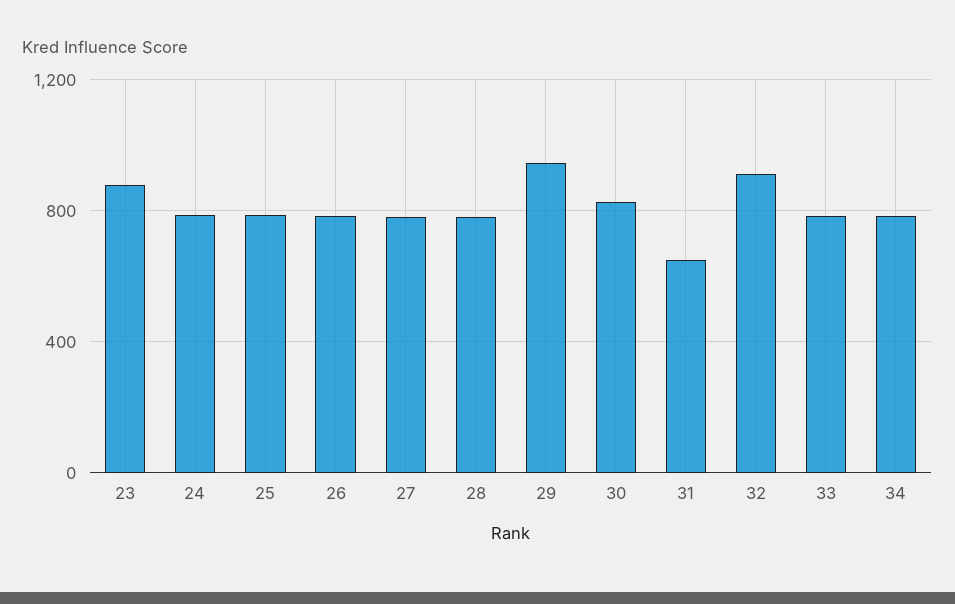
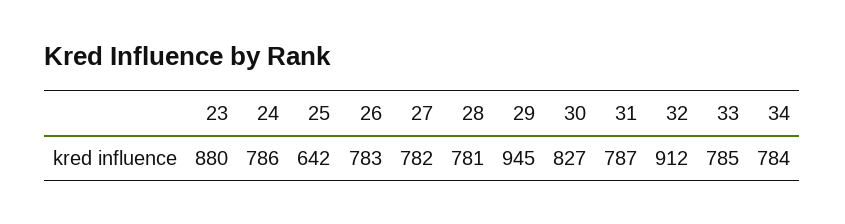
25: 800 -> 642
31: 650 -> 787

